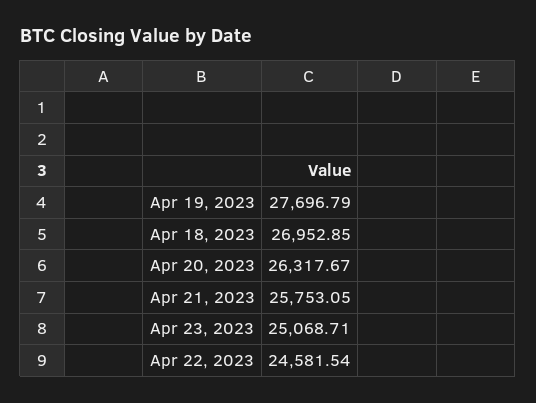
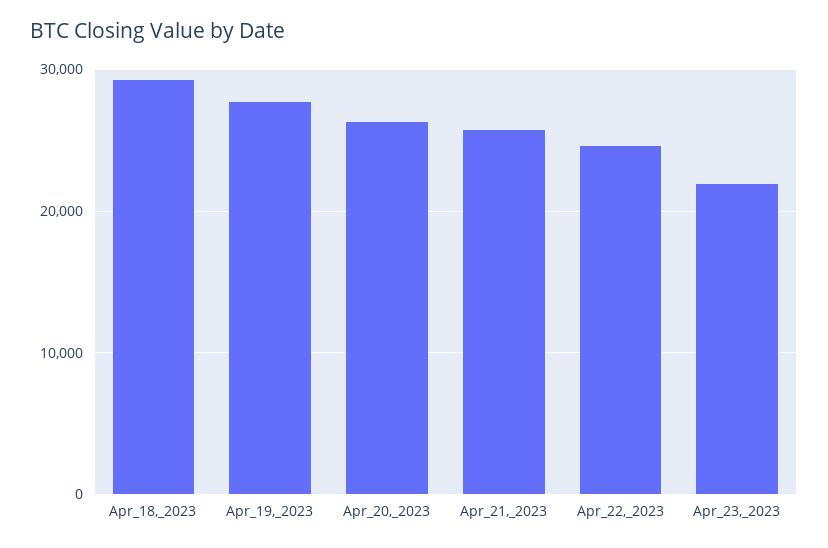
Apr 18, 2023: 26952.85 -> 29000
Apr 23, 2023: 25068.71 -> 22000

